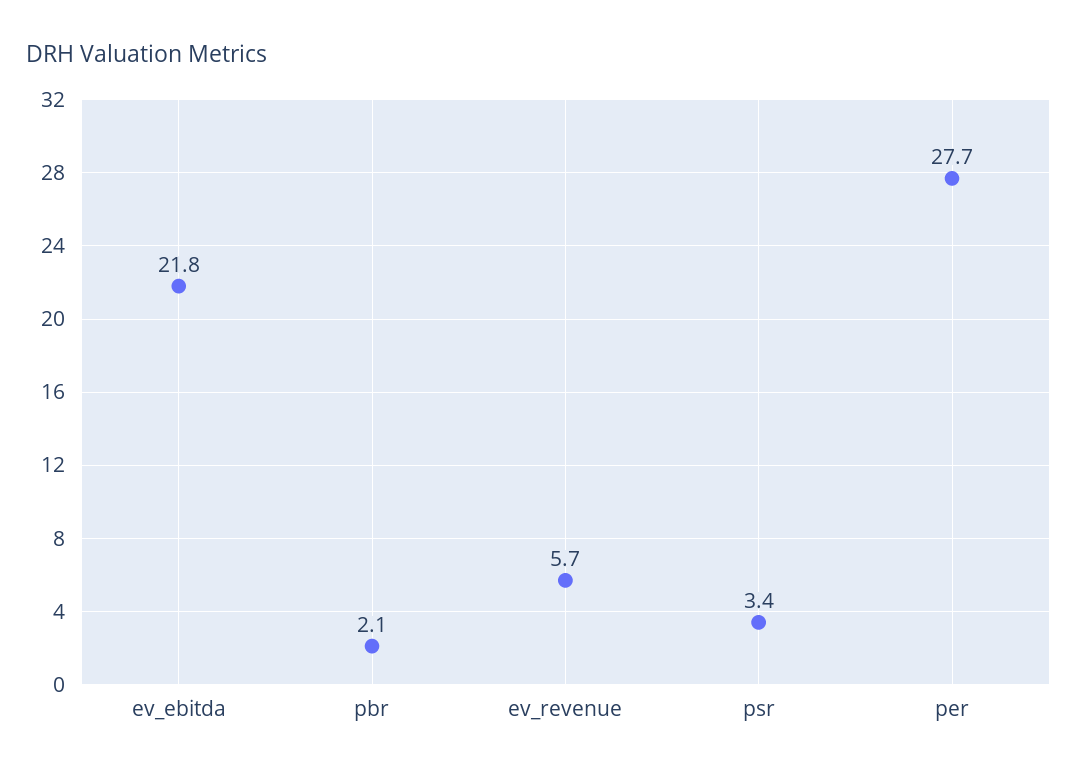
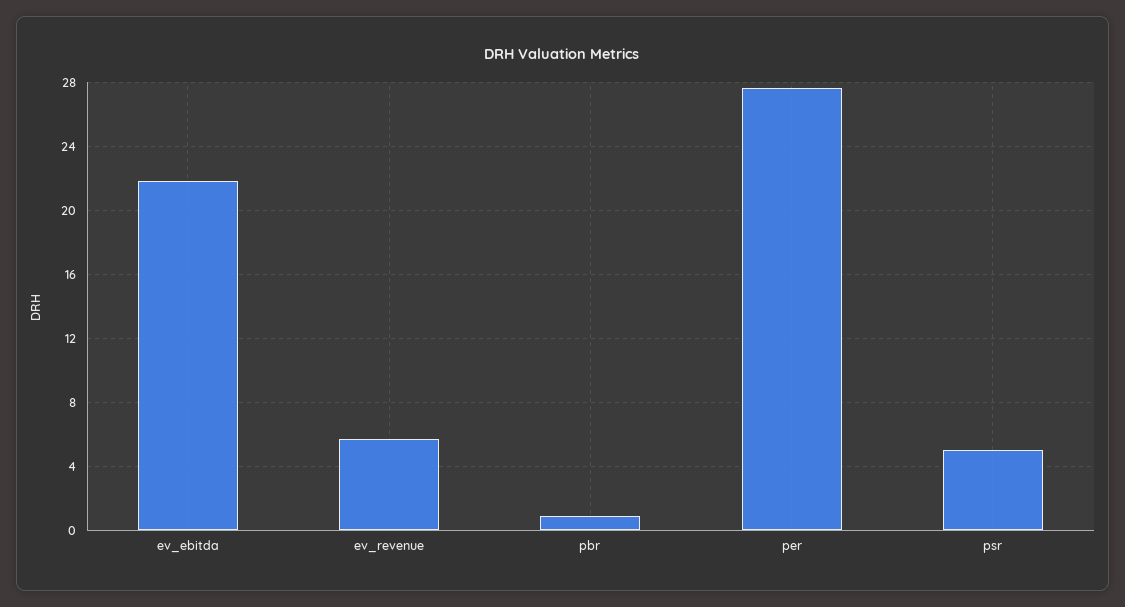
pbr: 2.1 -> 1
psr: 3.4 -> 5

